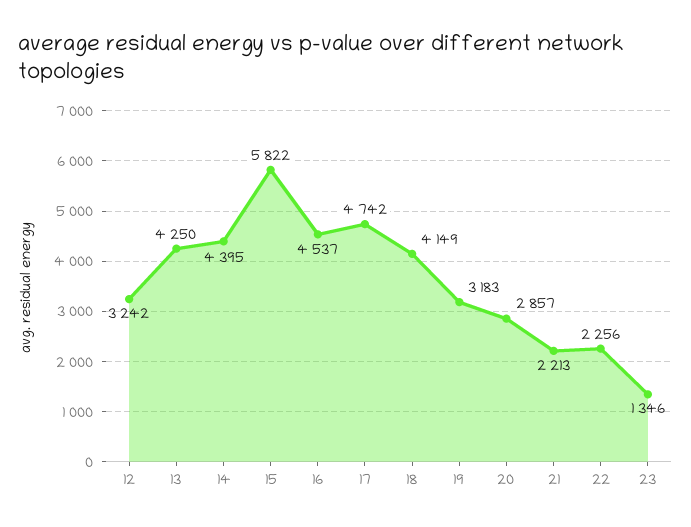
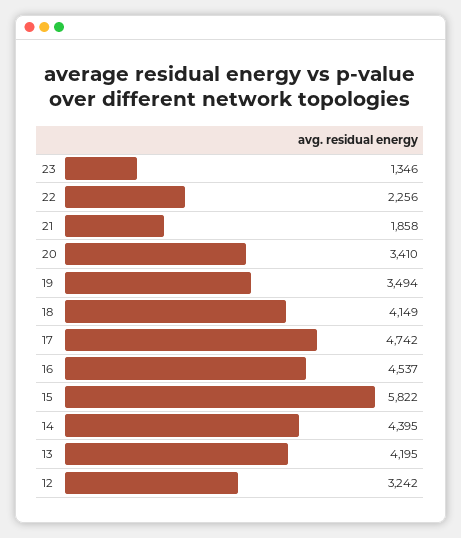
13: 4250 -> 4195
19: 3183 -> 3494
20: 2857 -> 3410
21: 2213 -> 1858

